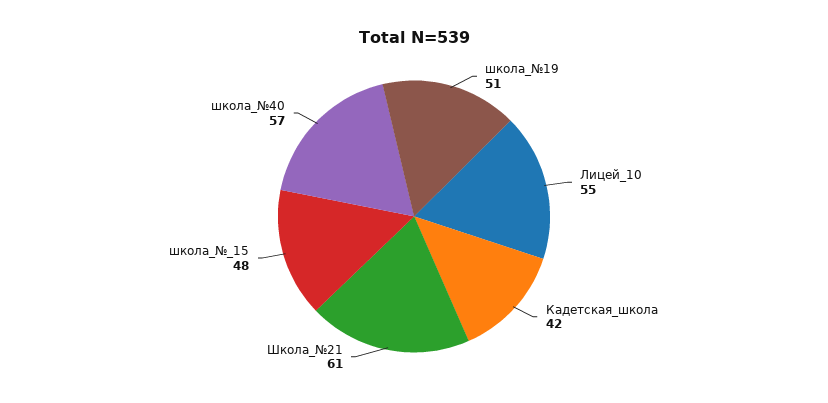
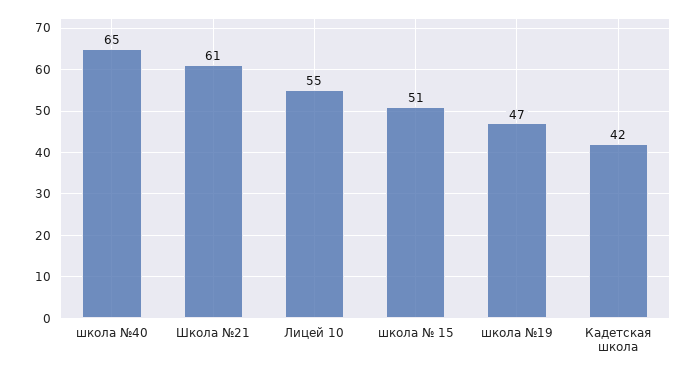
школа_№19: 51 -> 47
школа_№_15: 48 -> 51
школа_№40: 57 -> 65

